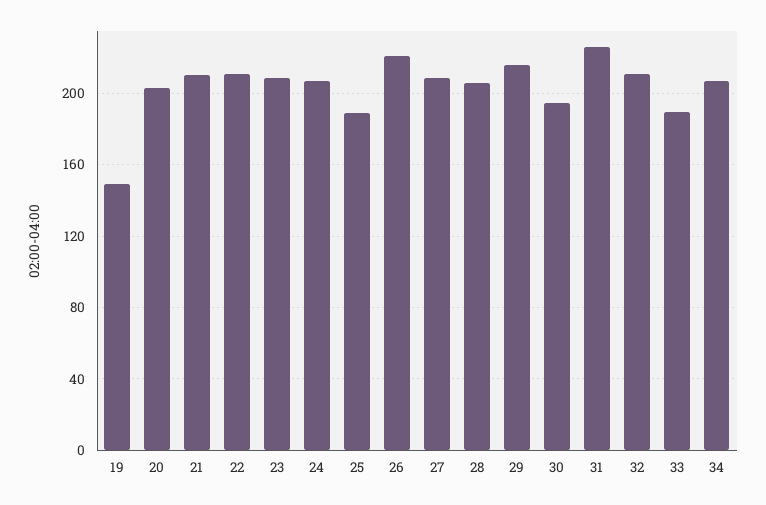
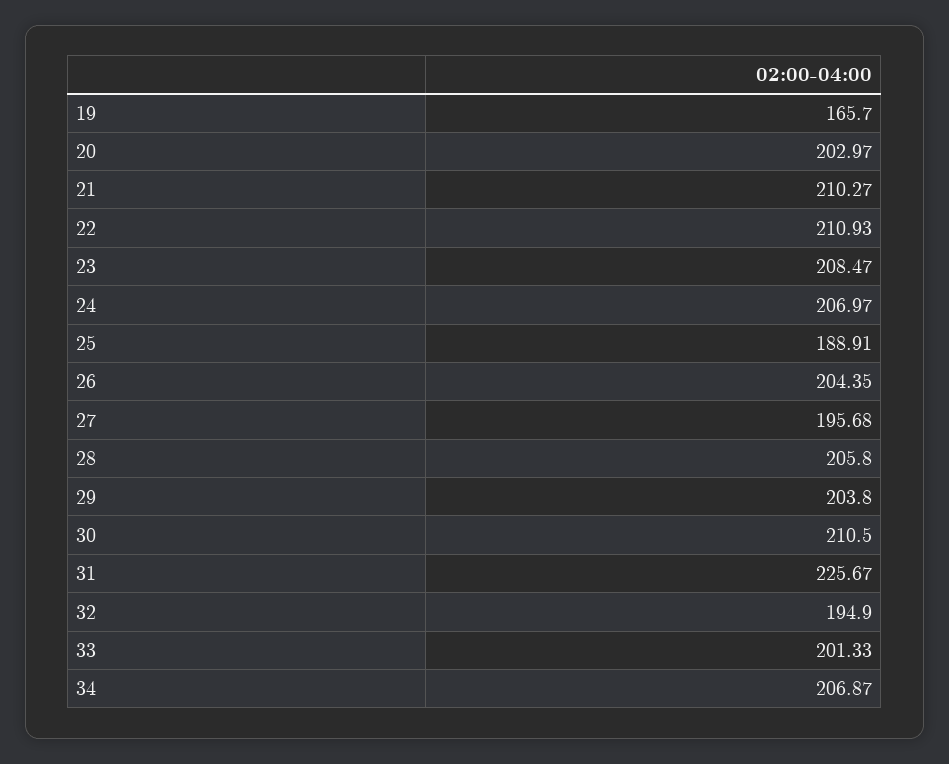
19: 150 -> 165.7
26: 220 -> 204.35
27: 210 -> 195.68
29: 215 -> 203.8
30: 195 -> 210.5
32: 210 -> 194.9
33: 190 -> 201.33

